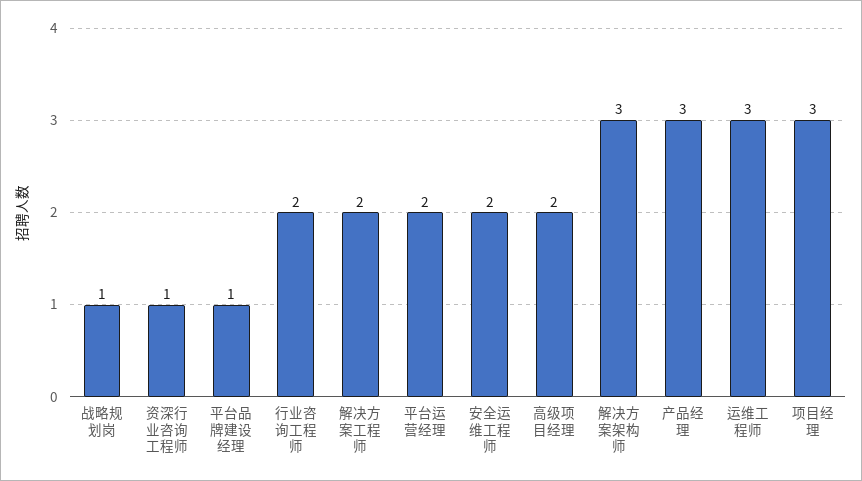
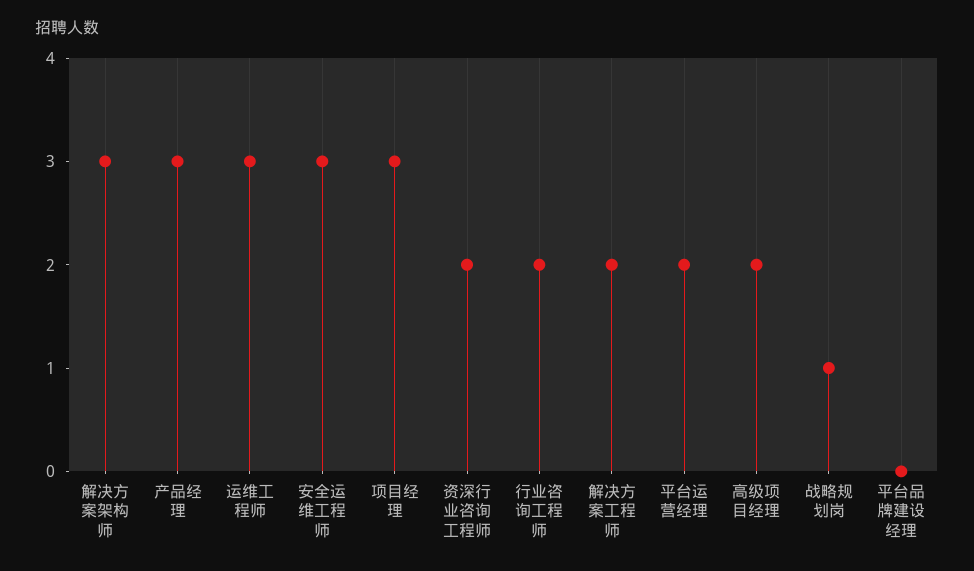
资深行业咨询工程师: 1 -> 2
平台品牌建设经理: 1 -> 0
安全运维工程师: 2 -> 3

